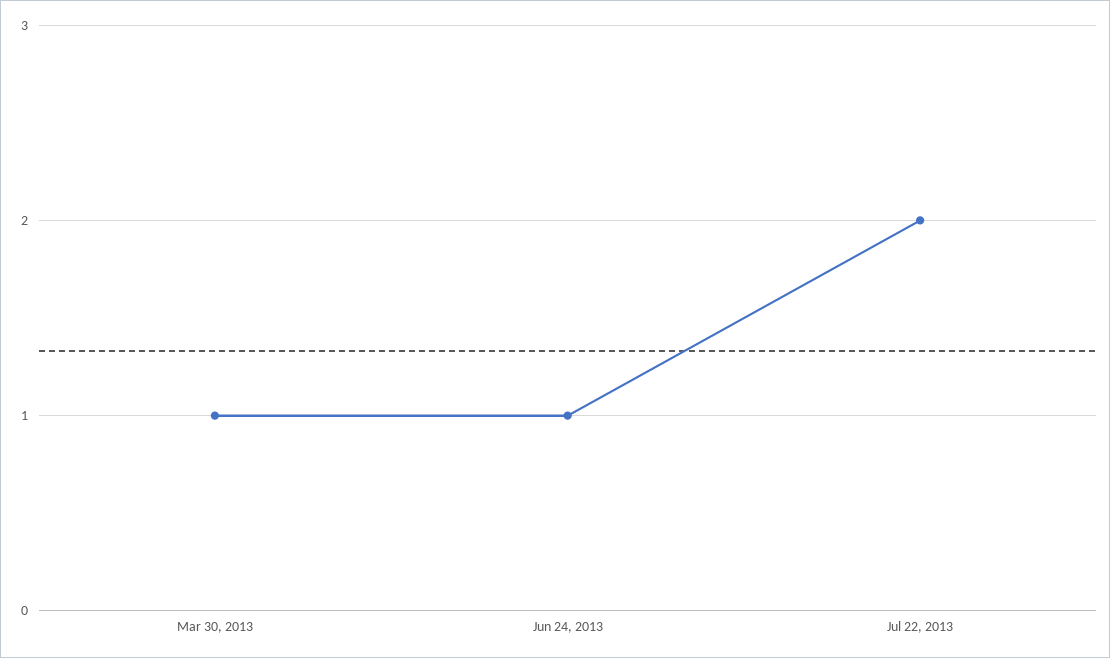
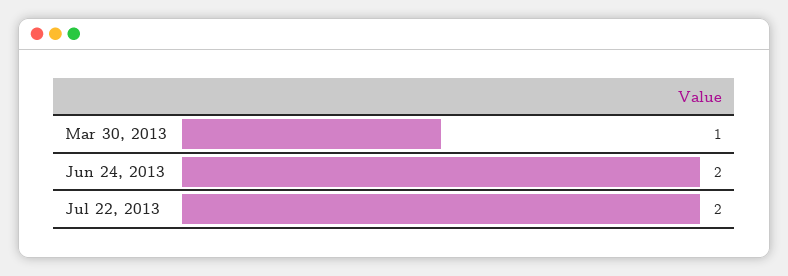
Jun 24, 2013: 1 -> 2

